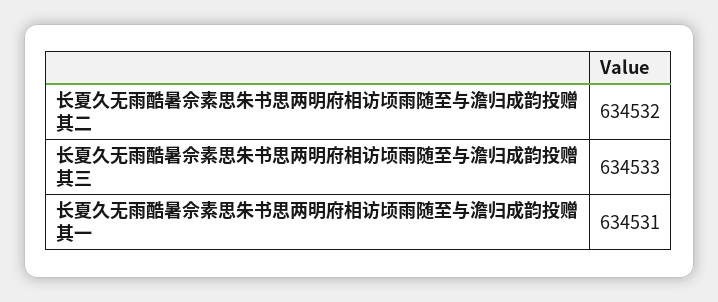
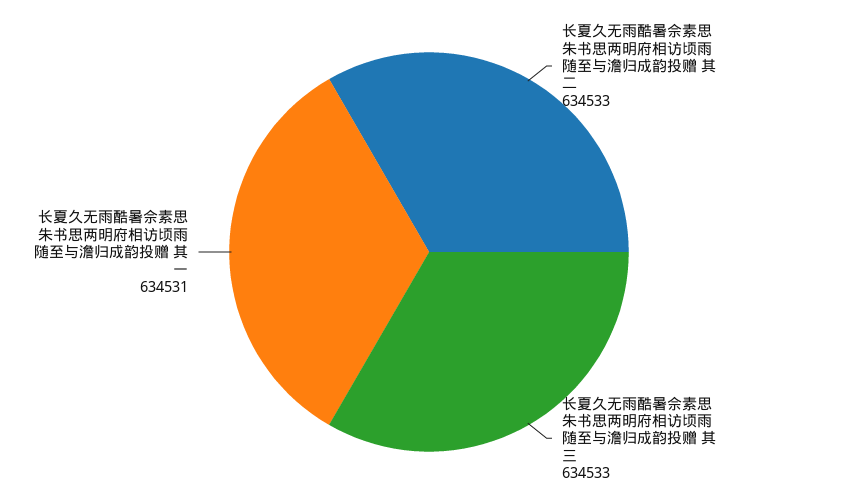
长夏久无雨酷暑佘素思朱书思两明府相访顷雨随至与澹归成韵投赠 其二: 634532 -> 634533

